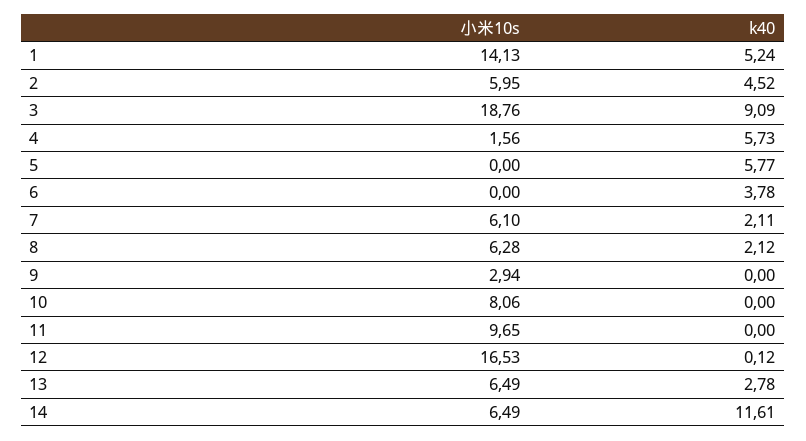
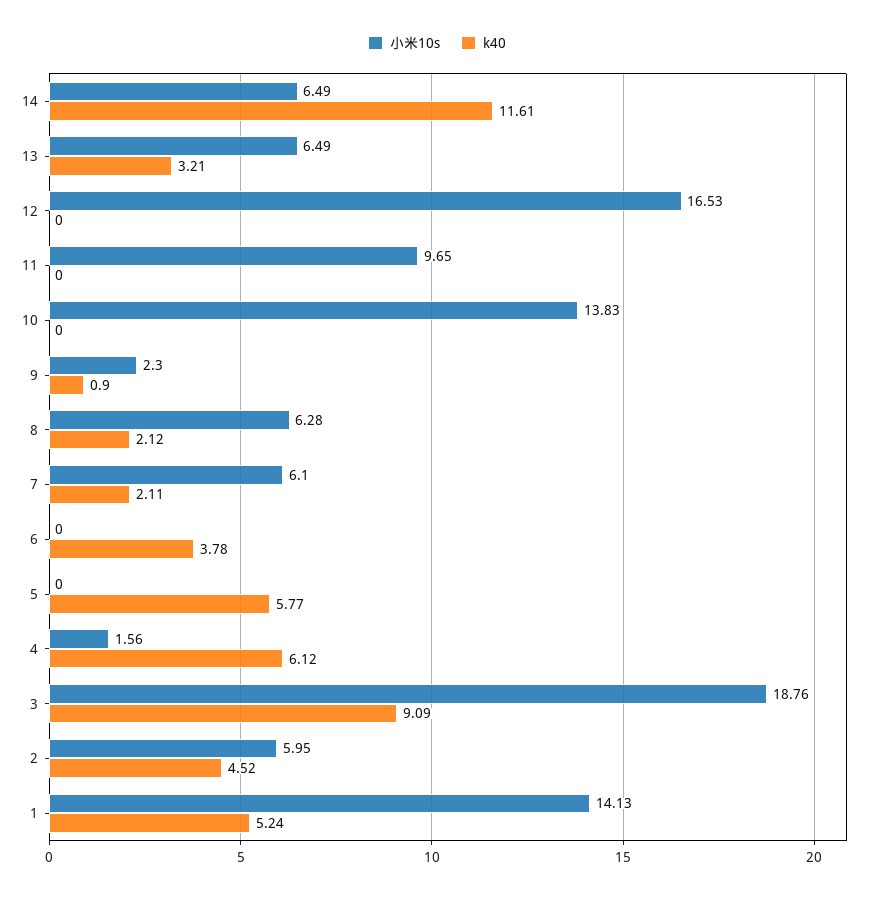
k40, 4: 5.73 -> 6.12
小米10s, 9: 2.94 -> 2.3
k40, 9: 0 -> 0.9
小米10s, 10: 8.06 -> 13.83
k40, 12: 0.12 -> 0
k40, 13: 2.78 -> 3.21

